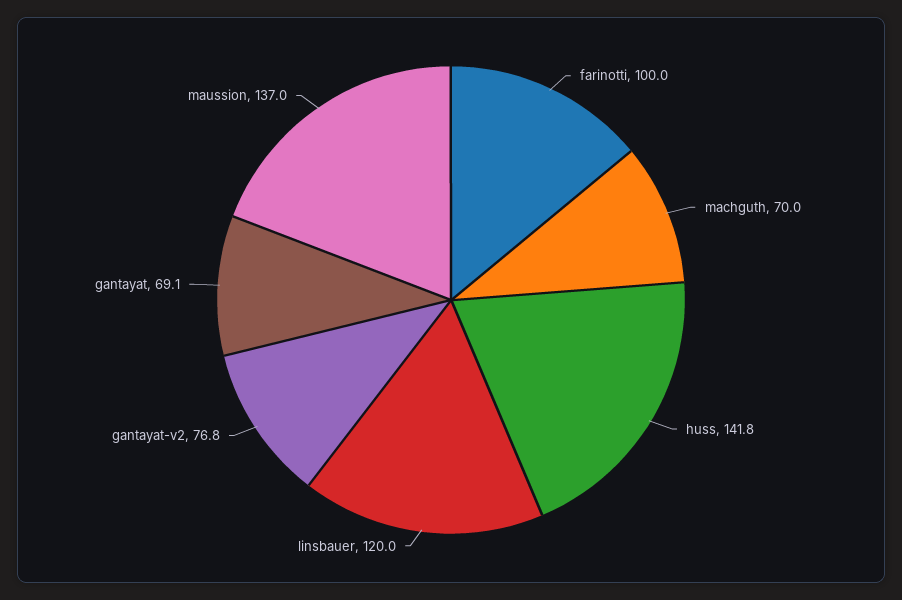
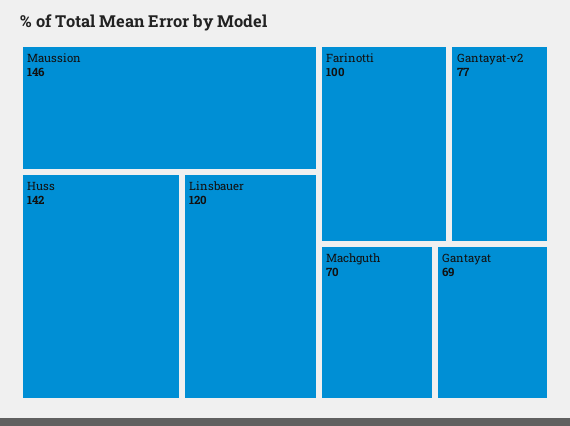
maussion: 137 -> 146

